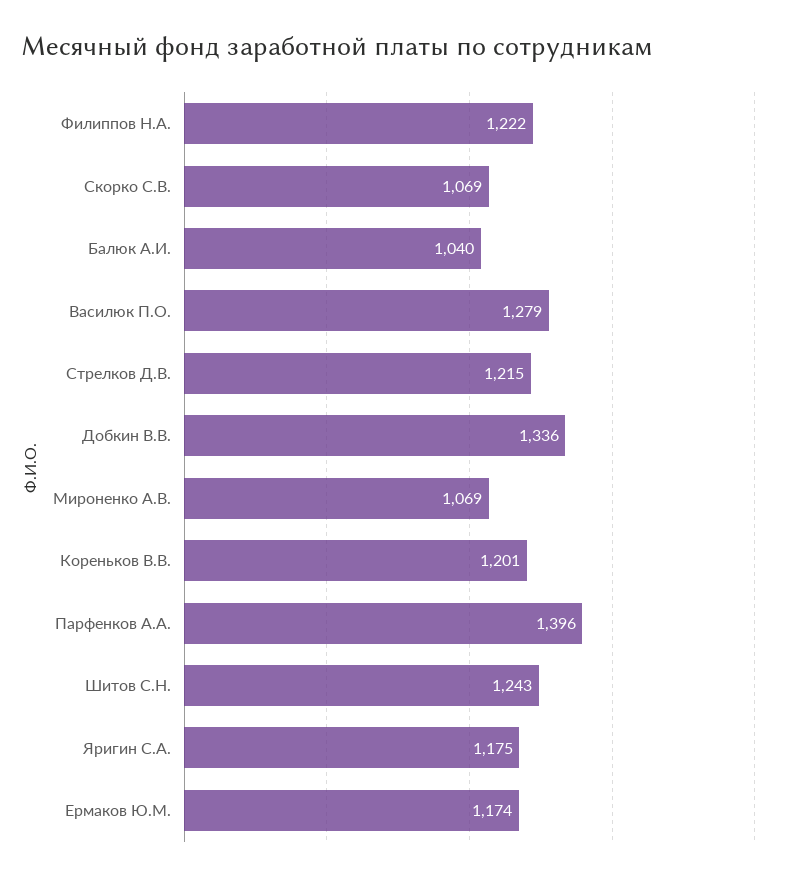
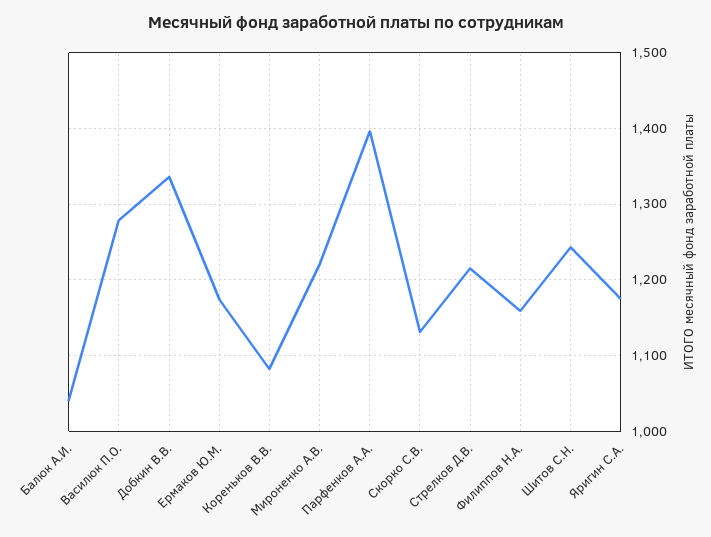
Филиппов Н.А.: 1222 -> 1160
Скорко С.В.: 1069 -> 1130
Мироненко А.В.: 1069 -> 1220
Кореньков В.В.: 1201 -> 1080

